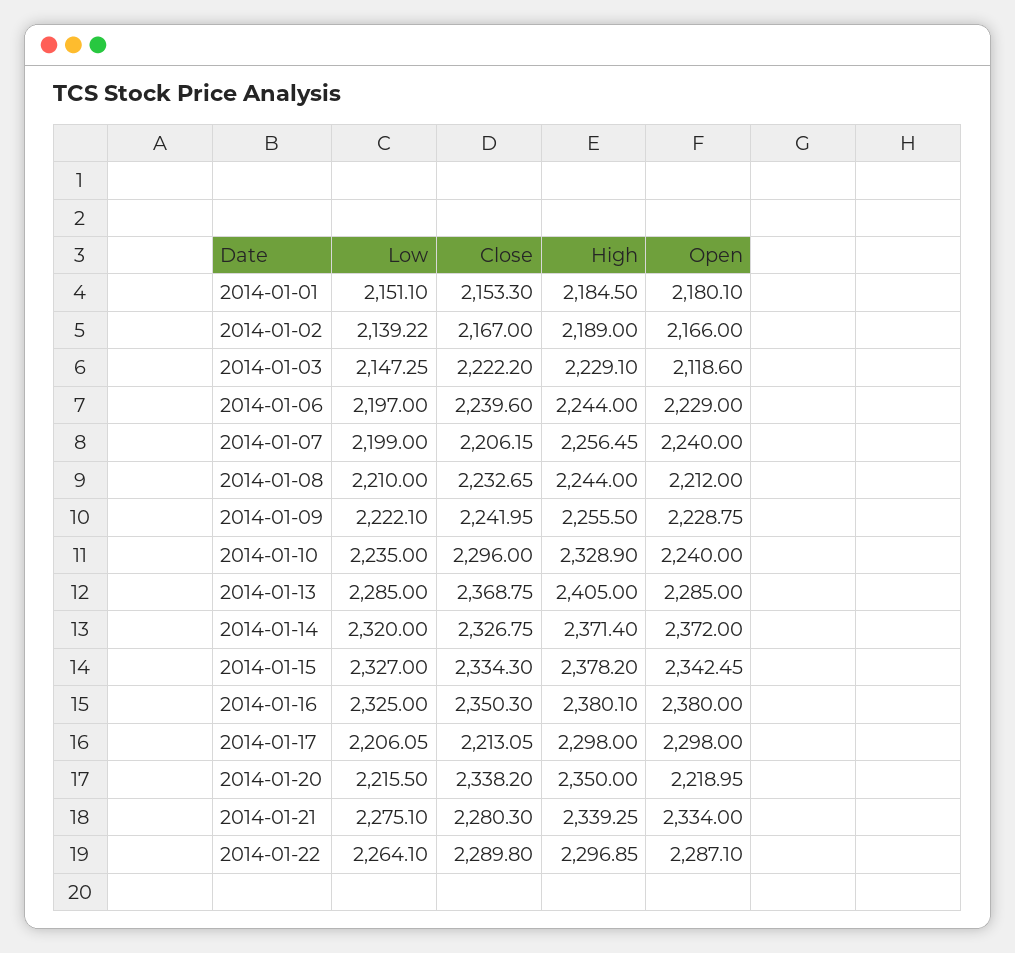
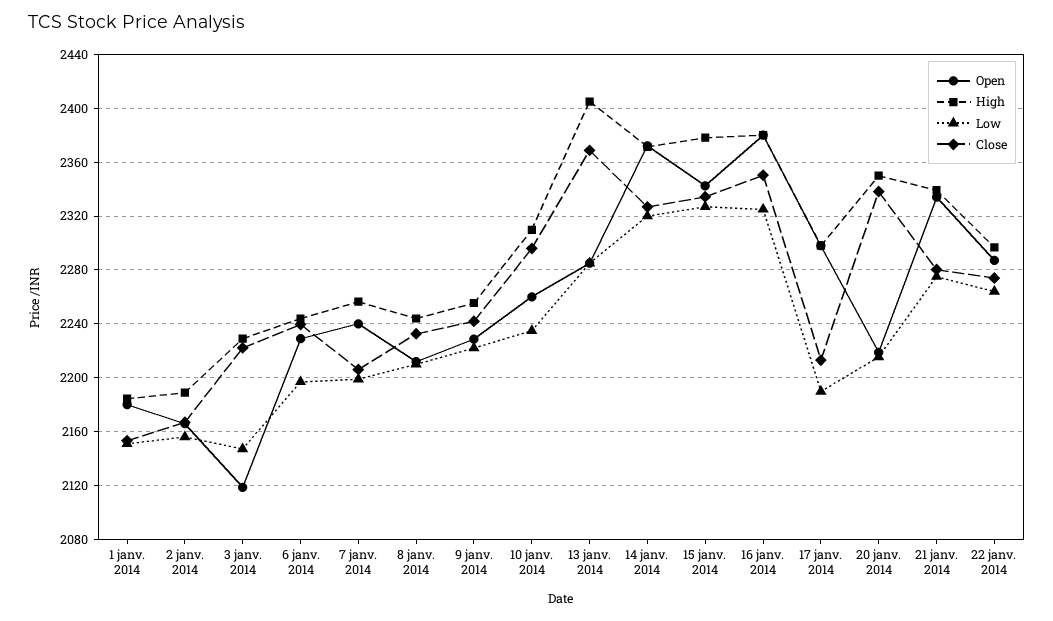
Low, 2014-01-02: 2139.22 -> 2155
High, 2014-01-10: 2328.9 -> 2310
Open, 2014-01-10: 2240 -> 2260
Low, 2014-01-17: 2206.05 -> 2190
Close, 2014-01-22: 2289.8 -> 2275

